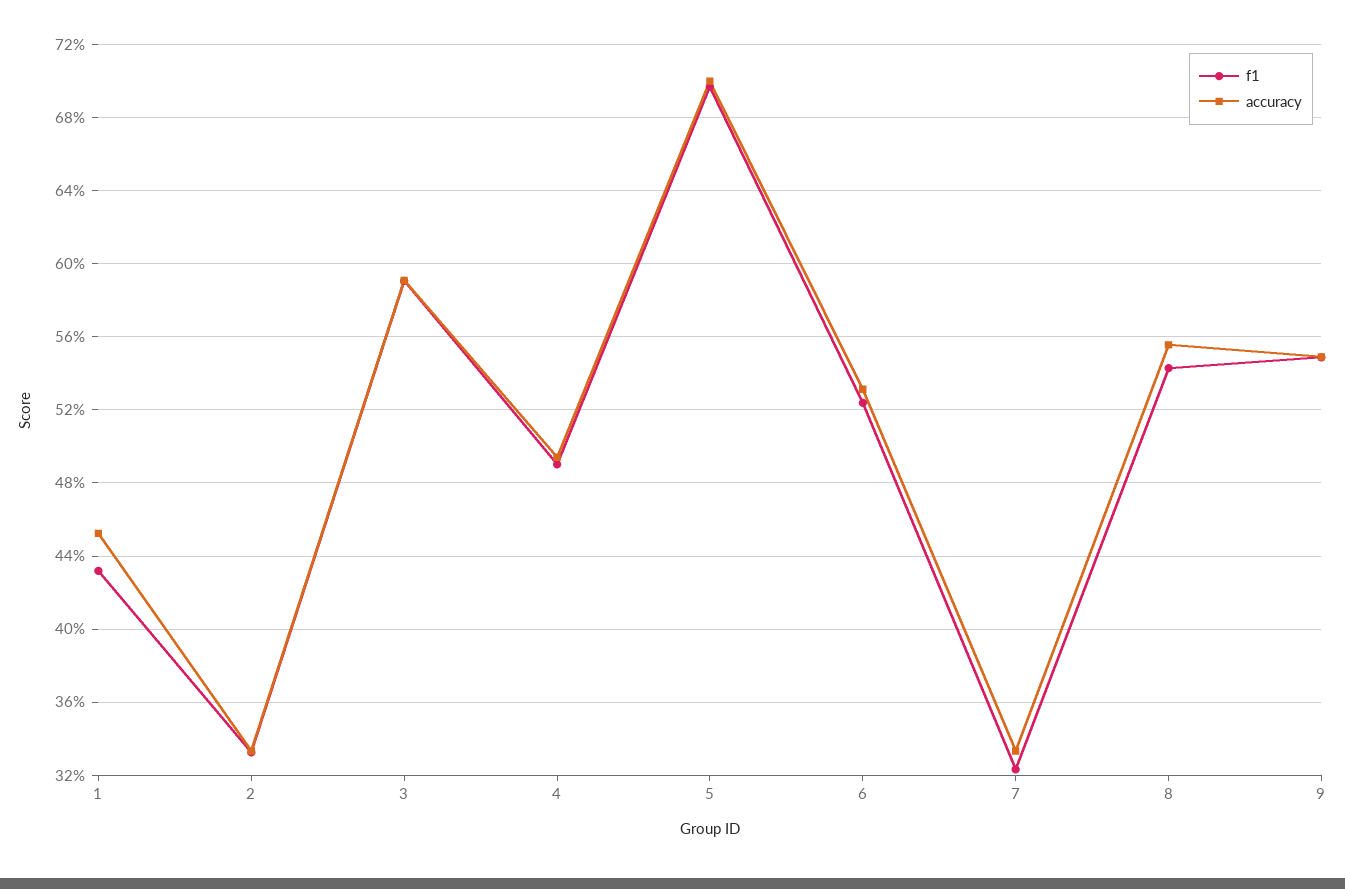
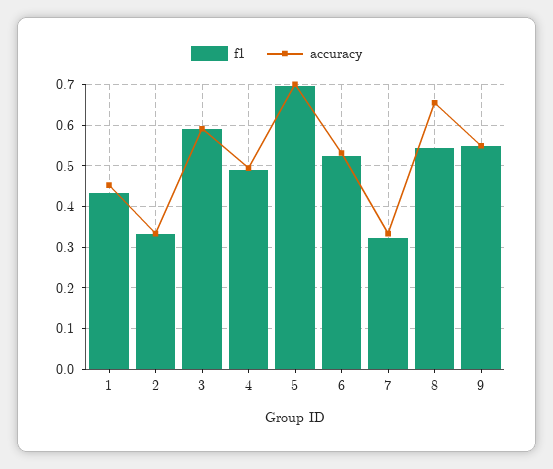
accuracy, 8: 0.555 -> 0.66

